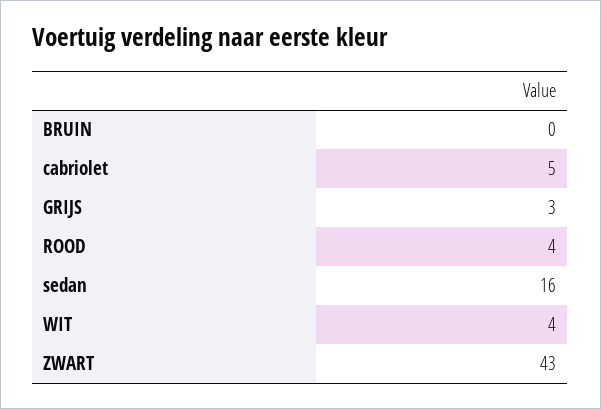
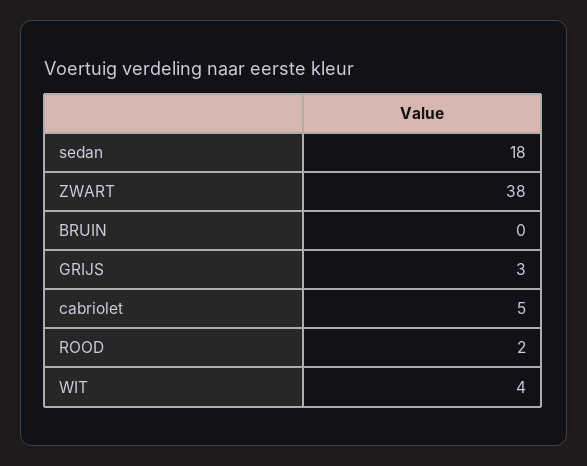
ROOD: 4 -> 2
sedan: 16 -> 18
ZWART: 43 -> 38

